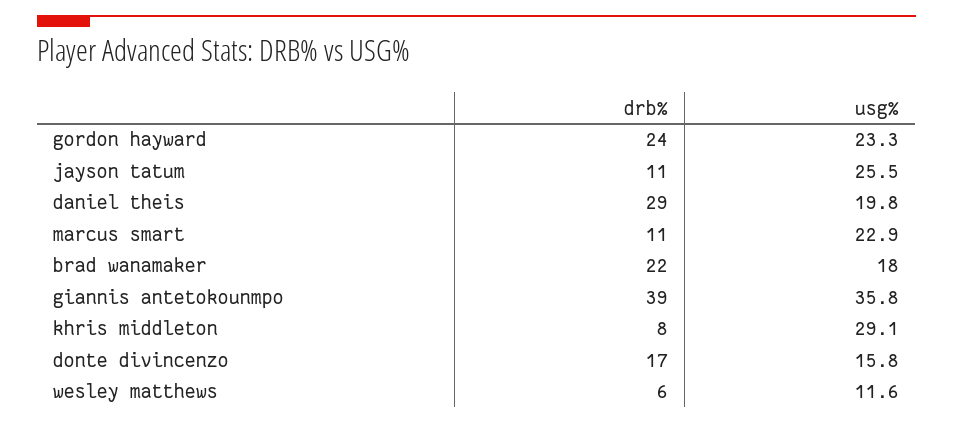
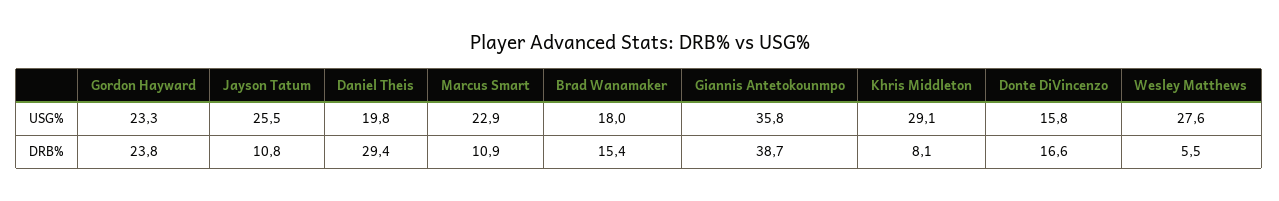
drb%, brad wanamaker: 22 -> 15.4
usg%, wesley matthews: 11.6 -> 27.6

